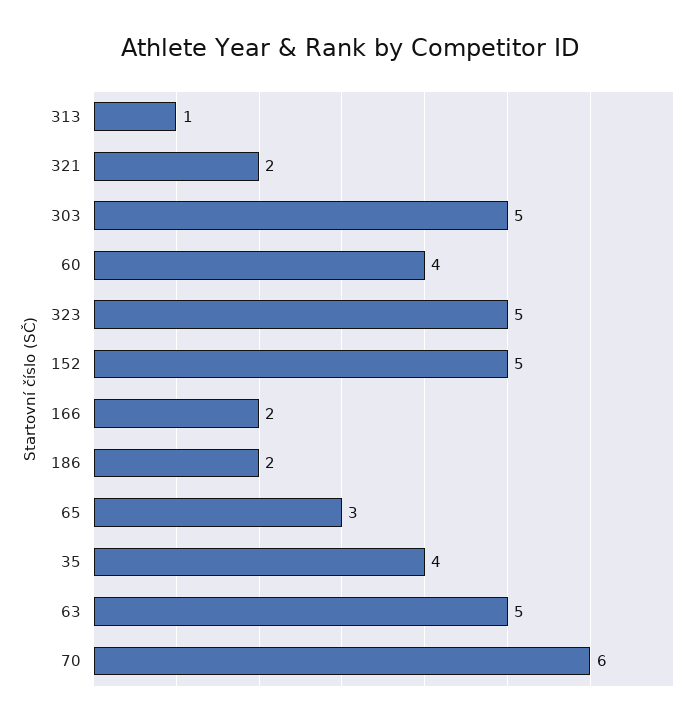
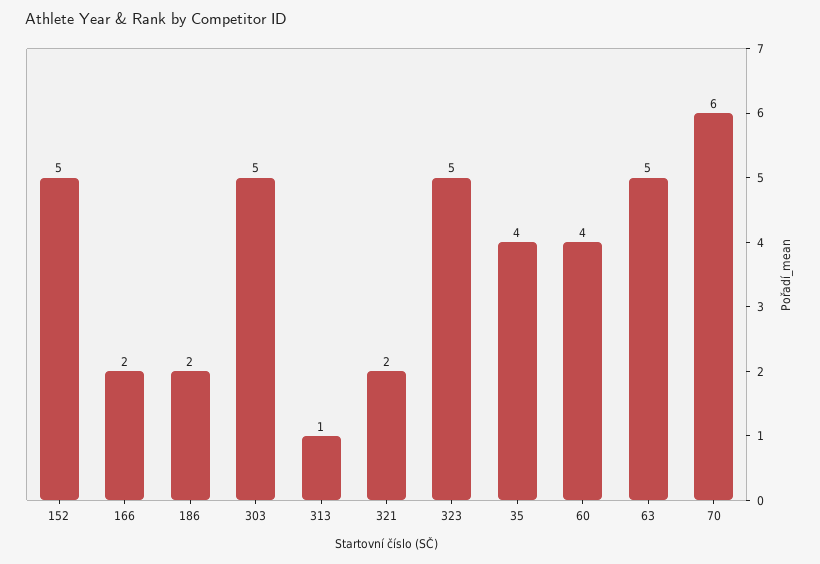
65: 3 -> none

